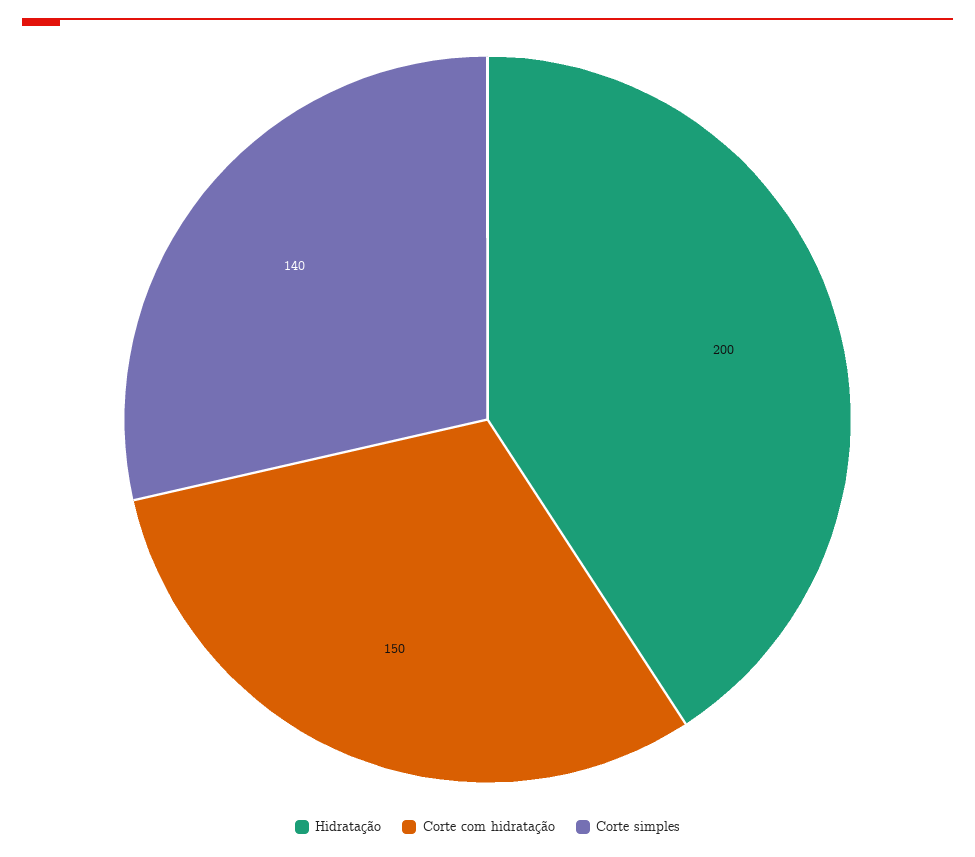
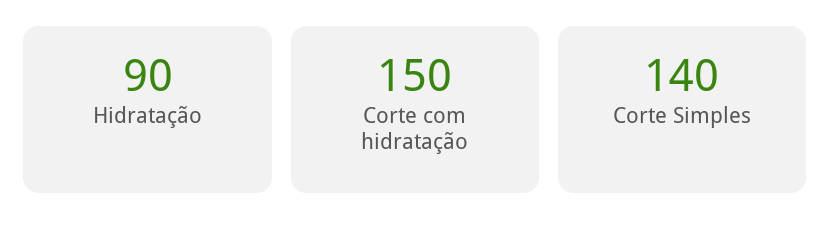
Hidratação: 200 -> 90

